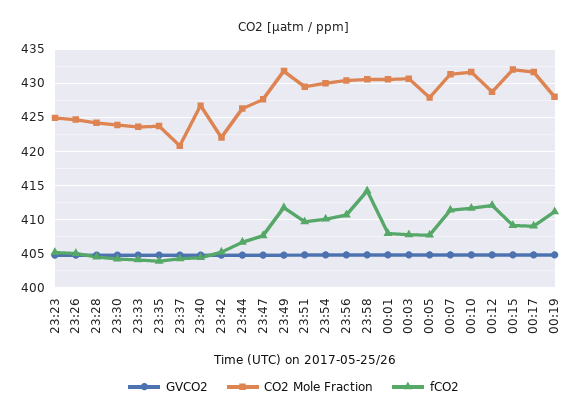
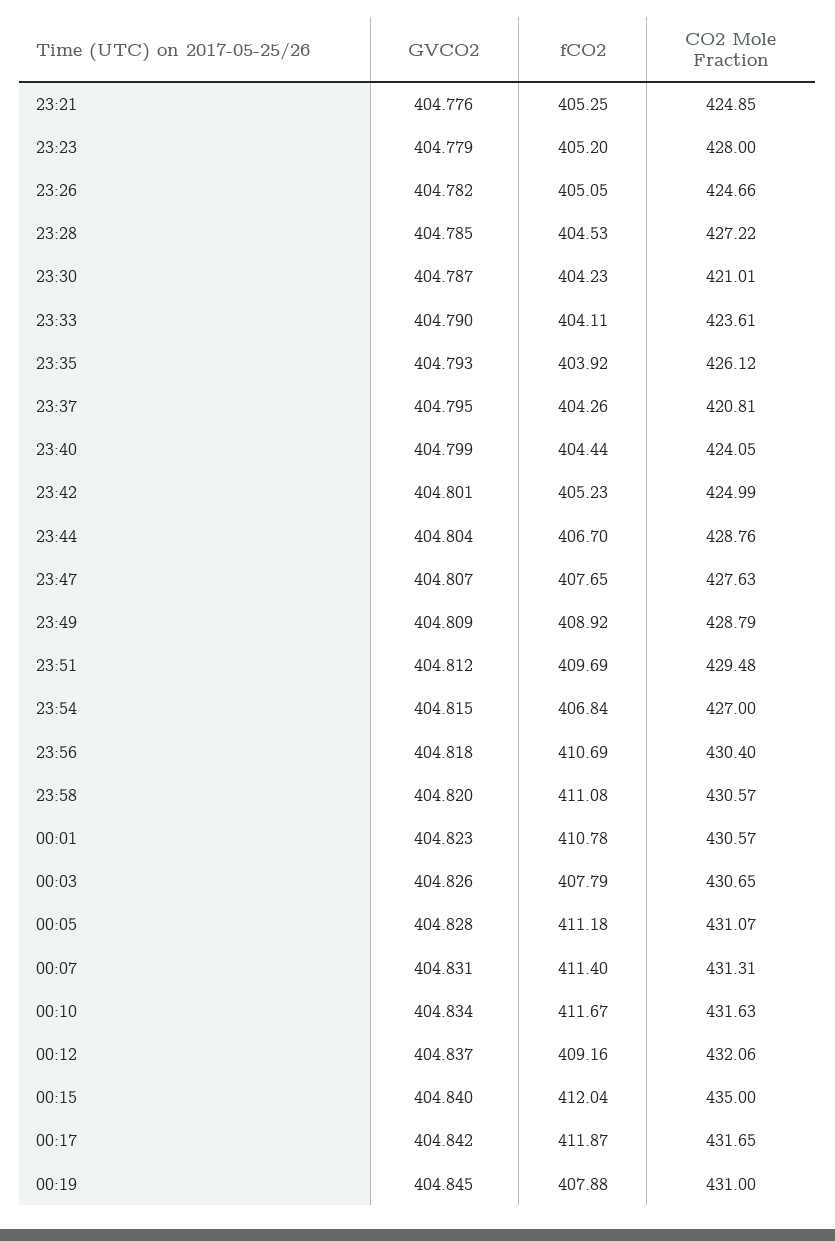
CO2 Mole Fraction, 23:23: 425 -> 428
CO2 Mole Fraction, 23:28: 424 -> 427.22
CO2 Mole Fraction, 23:30: 424 -> 421.01
CO2 Mole Fraction, 23:35: 424 -> 426.12
CO2 Mole Fraction, 23:40: 427 -> 424.05
CO2 Mole Fraction, 23:42: 422 -> 424.99
CO2 Mole Fraction, 23:44: 426 -> 428.76
CO2 Mole Fraction, 23:49: 432 -> 428.79
fCO2, 23:49: 412 -> 408.92
CO2 Mole Fraction, 23:54: 430 -> 427
fCO2, 23:54: 410 -> 406.84
fCO2, 23:58: 414 -> 411.08
fCO2, 00:01: 408 -> 410.78
CO2 Mole Fraction, 00:05: 428 -> 431.07
fCO2, 00:05: 408 -> 411.18
CO2 Mole Fraction, 00:12: 429 -> 432.06
fCO2, 00:12: 412 -> 409.16
CO2 Mole Fraction, 00:15: 432 -> 435
fCO2, 00:15: 409 -> 412.04
fCO2, 00:17: 409 -> 411.87
CO2 Mole Fraction, 00:19: 428 -> 431
fCO2, 00:19: 411 -> 407.88
GVCO2, 23:21: none -> 404.776
fCO2, 23:21: none -> 405.25
CO2 Mole Fraction, 23:21: none -> 424.85

